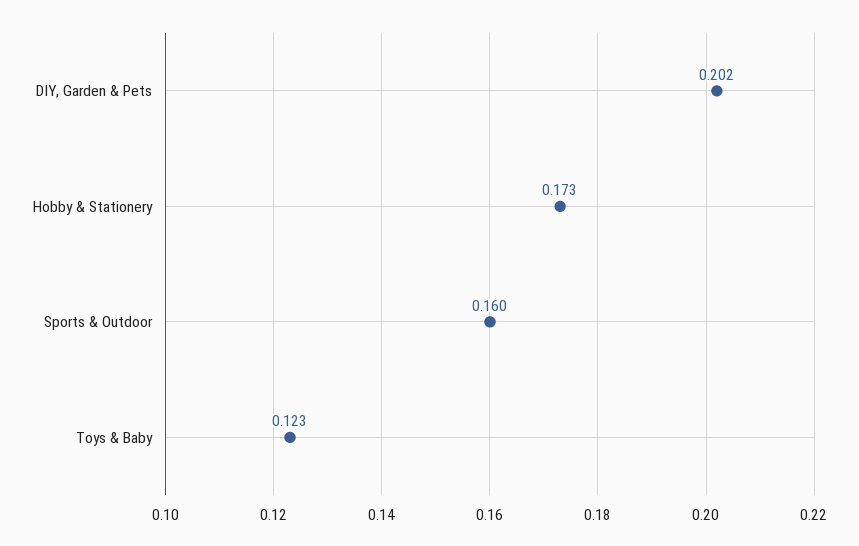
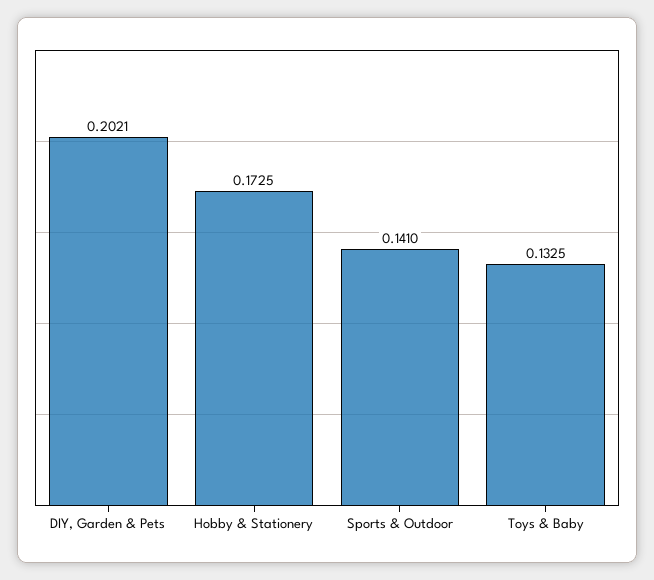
Sports & Outdoor: 0.16 -> 0.141
Toys & Baby: 0.123 -> 0.1325

